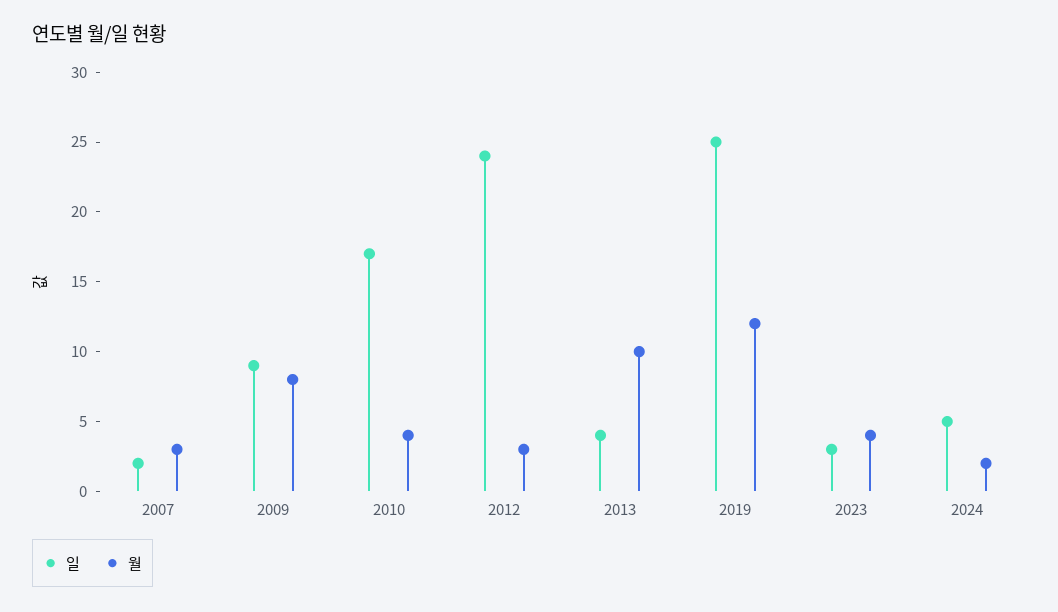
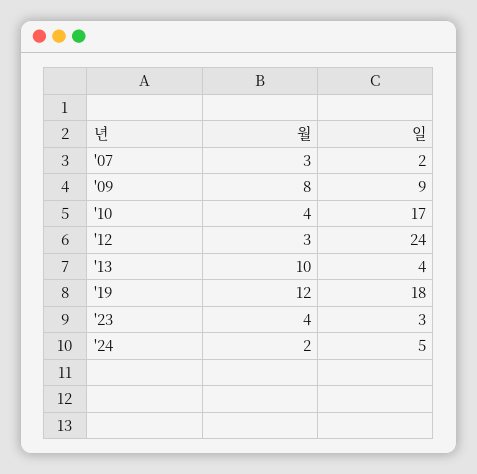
일, 2019: 25 -> 18

